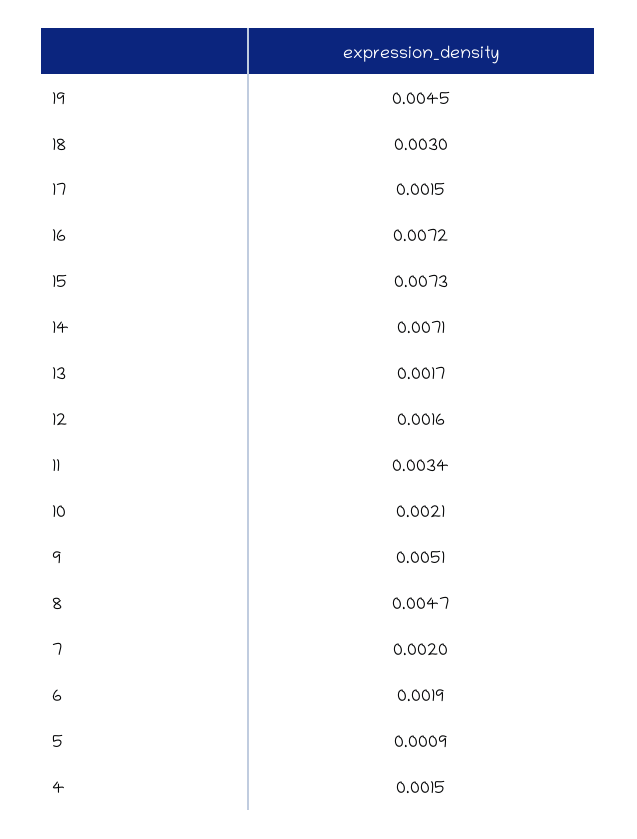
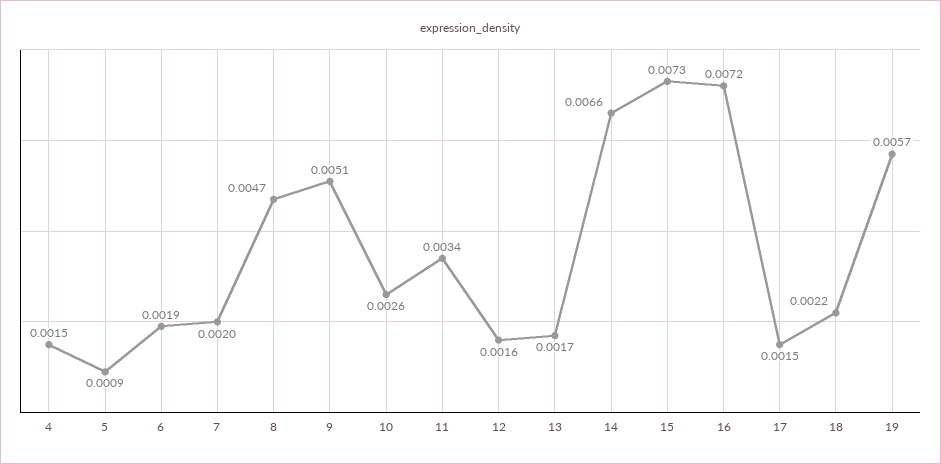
19: 0.0045 -> 0.0057
18: 0.003 -> 0.0022
14: 0.0071 -> 0.0066
10: 0.0021 -> 0.0026

